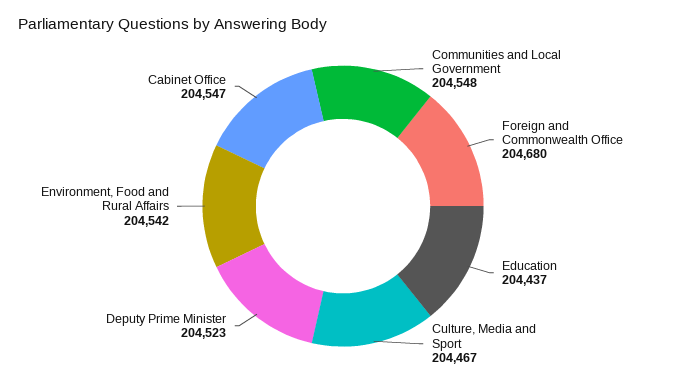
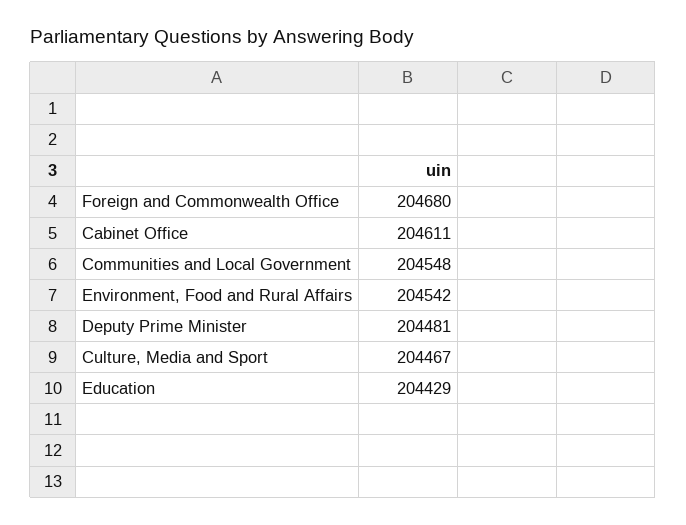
Education: 204437 -> 204429
Deputy Prime Minister: 204523 -> 204481
Cabinet Office: 204547 -> 204611

